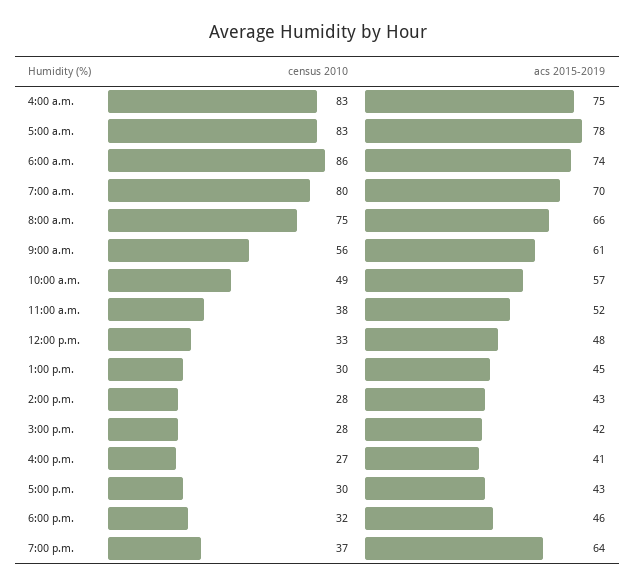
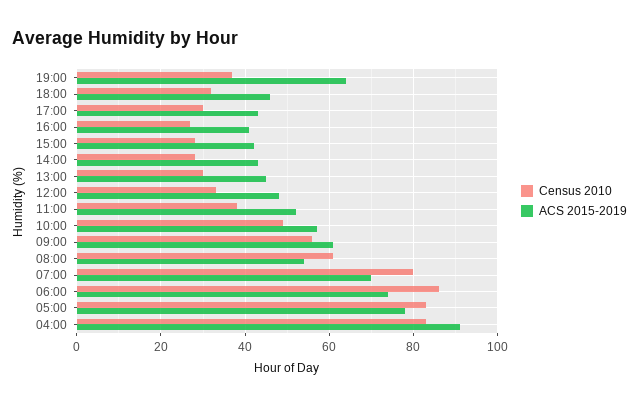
acs 2015-2019, 4:00 a.m.: 75 -> 90
census 2010, 8:00 a.m.: 75 -> 60
acs 2015-2019, 8:00 a.m.: 66 -> 55

